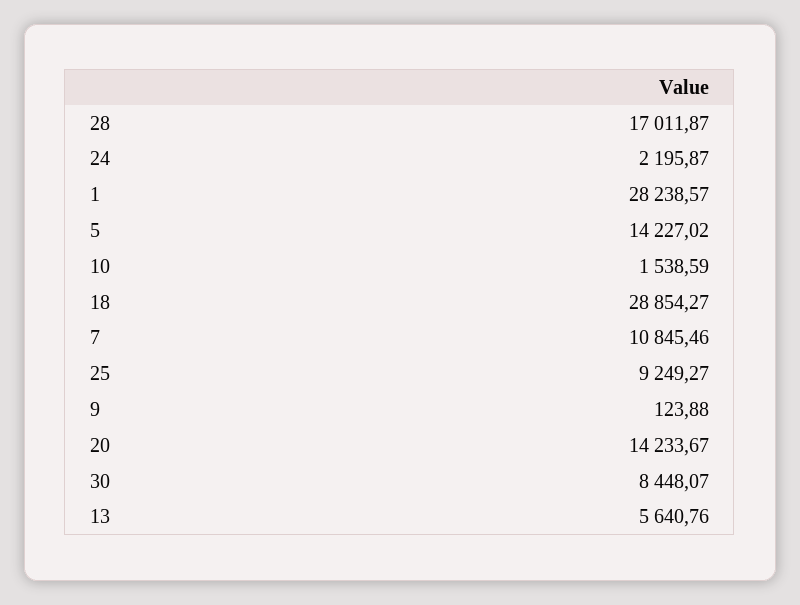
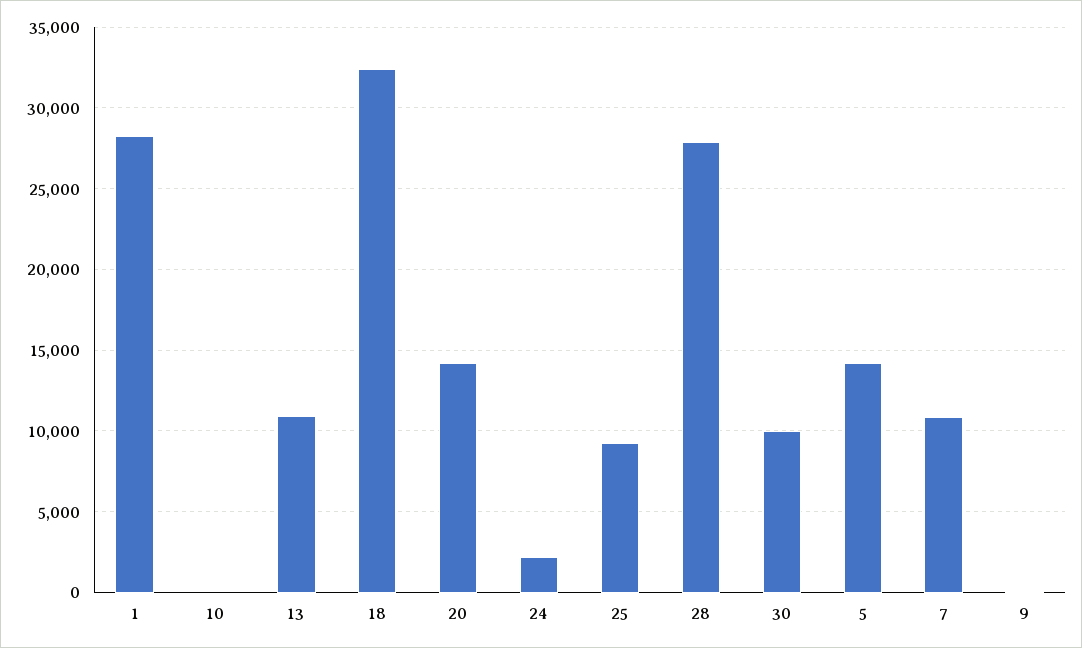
28: 17011.87 -> 28000
10: 1538.59 -> 0
18: 28854.27 -> 32500
30: 8448.07 -> 10000
13: 5640.76 -> 11000

